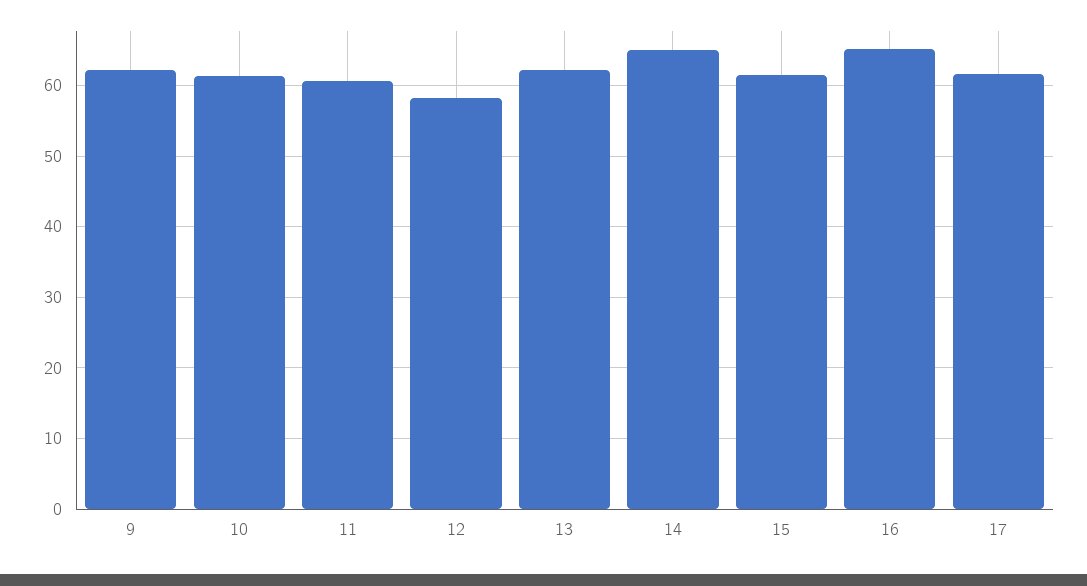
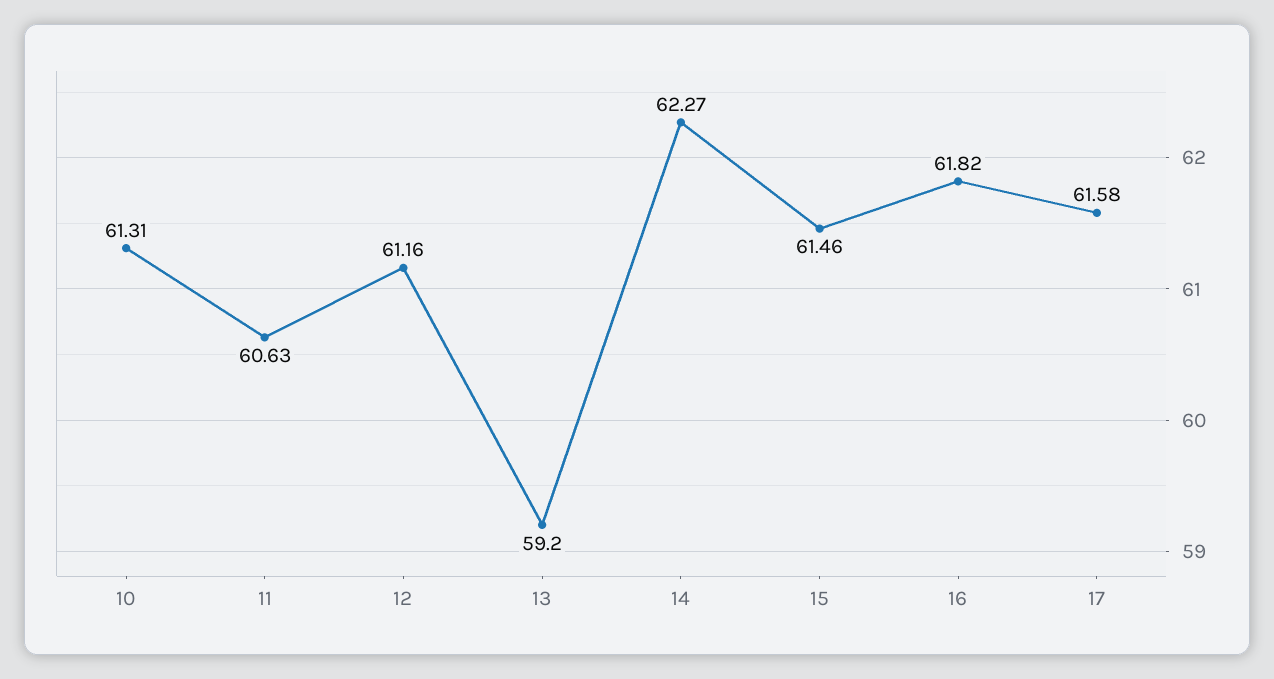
9: 62 -> none
12: 58 -> 61.16
13: 62 -> 59.2
14: 65 -> 62.27
16: 65 -> 61.82

